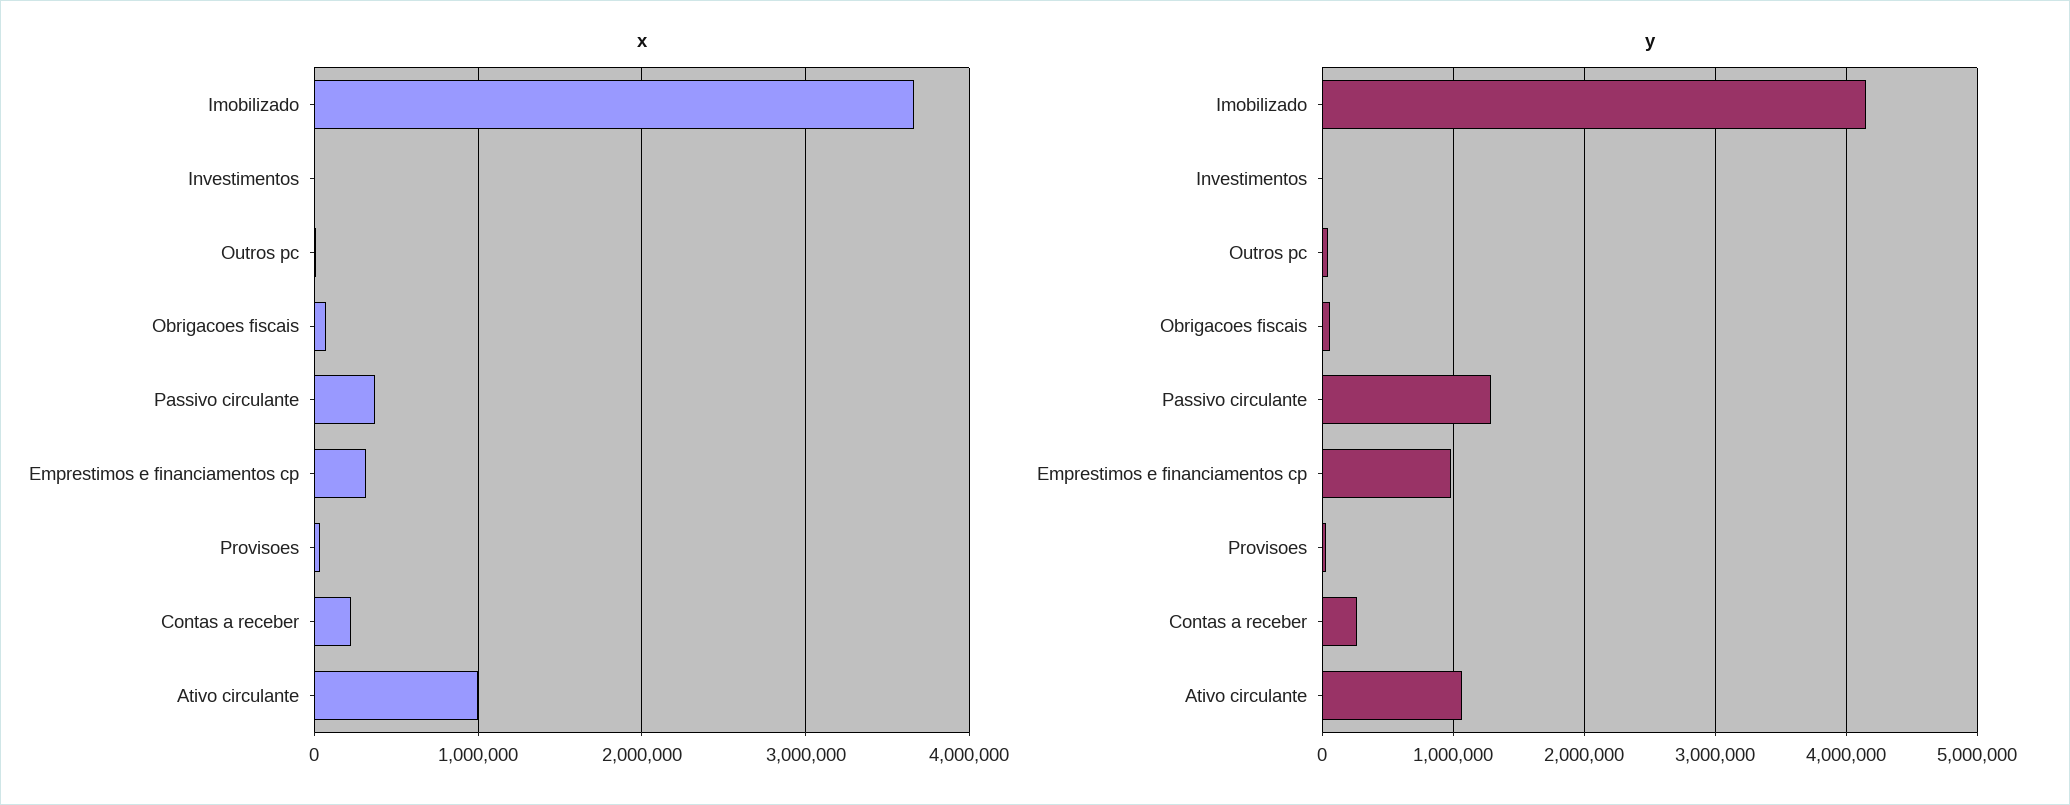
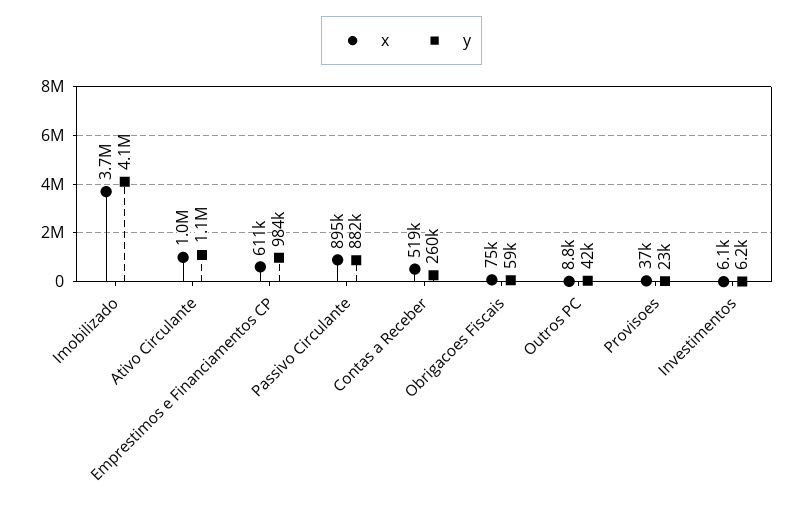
x, Passivo circulante: 400000 -> 895000
x, Emprestimos e financiamentos cp: 300000 -> 611000
x, Contas a receber: 200000 -> 519000
y, Passivo circulante: 1300000 -> 882000

